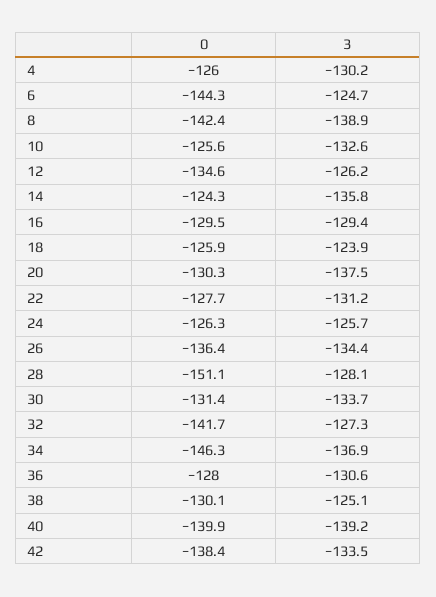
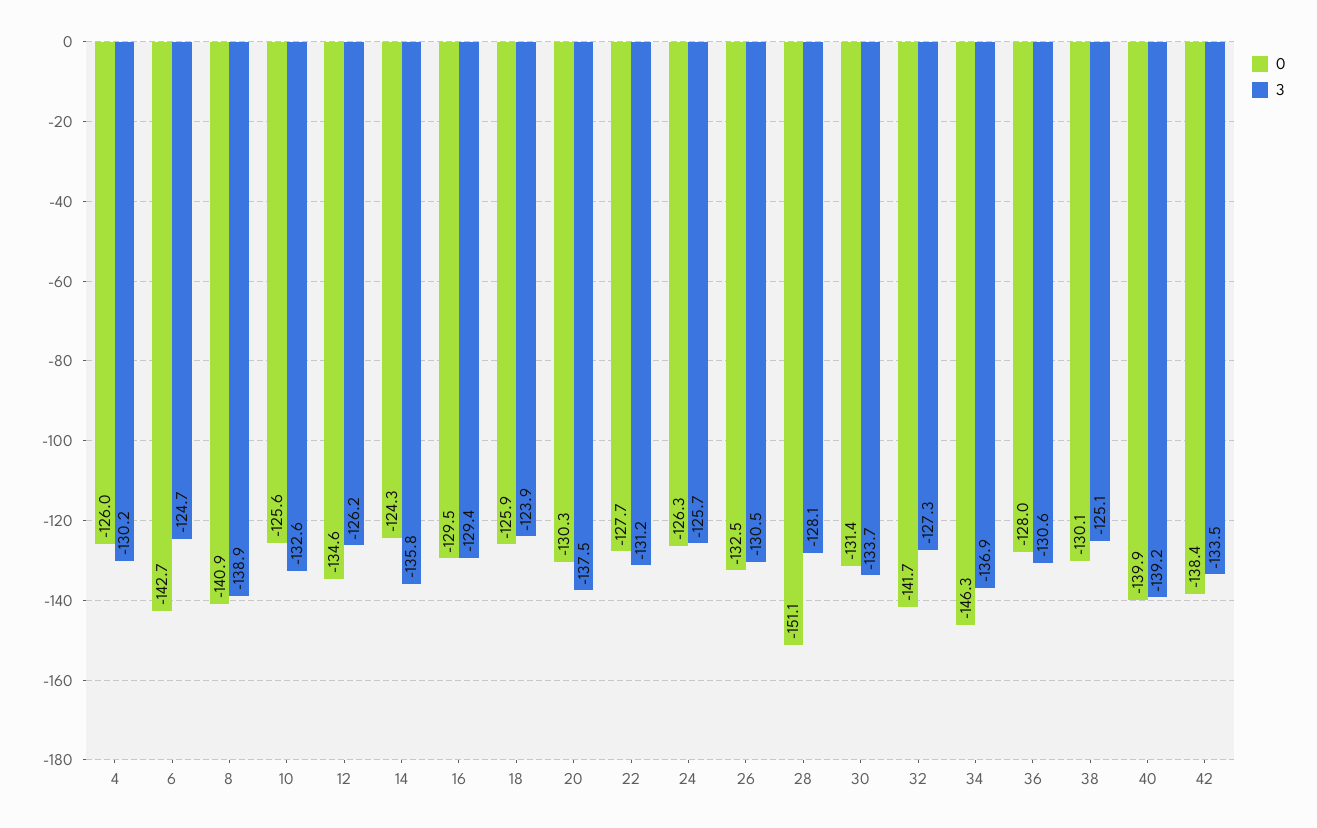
0, 6: -144.3 -> -142.7
0, 8: -142.4 -> -140.9
0, 26: -136.4 -> -132.5
3, 26: -134.4 -> -130.5

